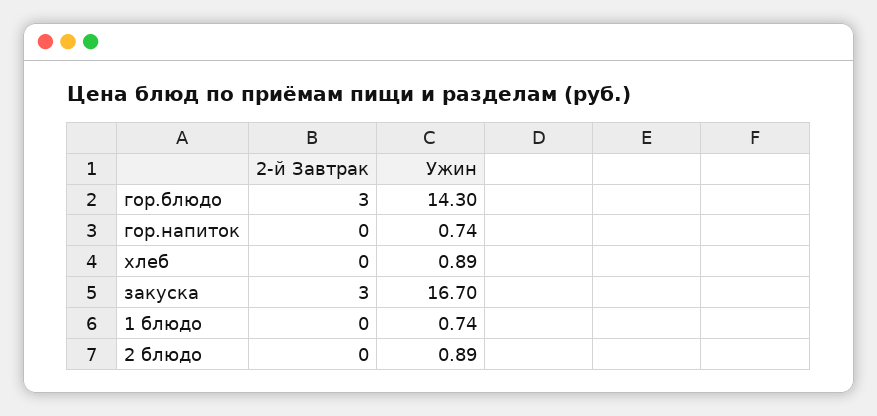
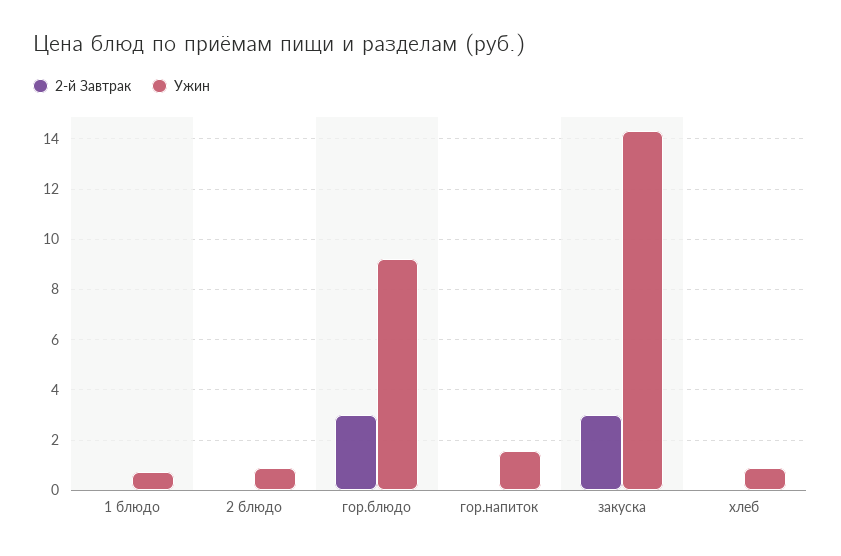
Ужин, гор.блюдо: 14.3 -> 9.25
Ужин, гор.напиток: 0.74 -> 1.5
Ужин, закуска: 16.7 -> 14.25

